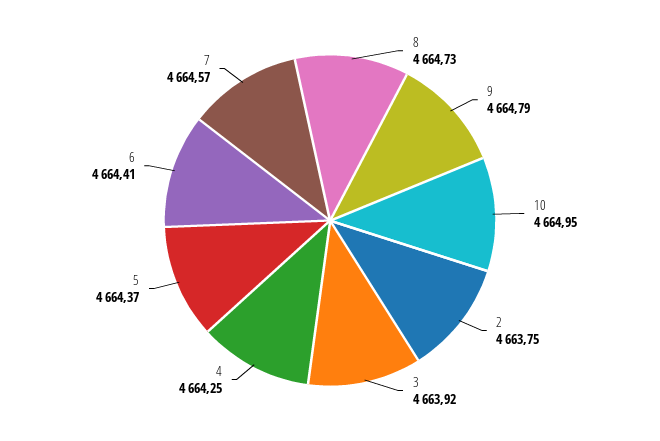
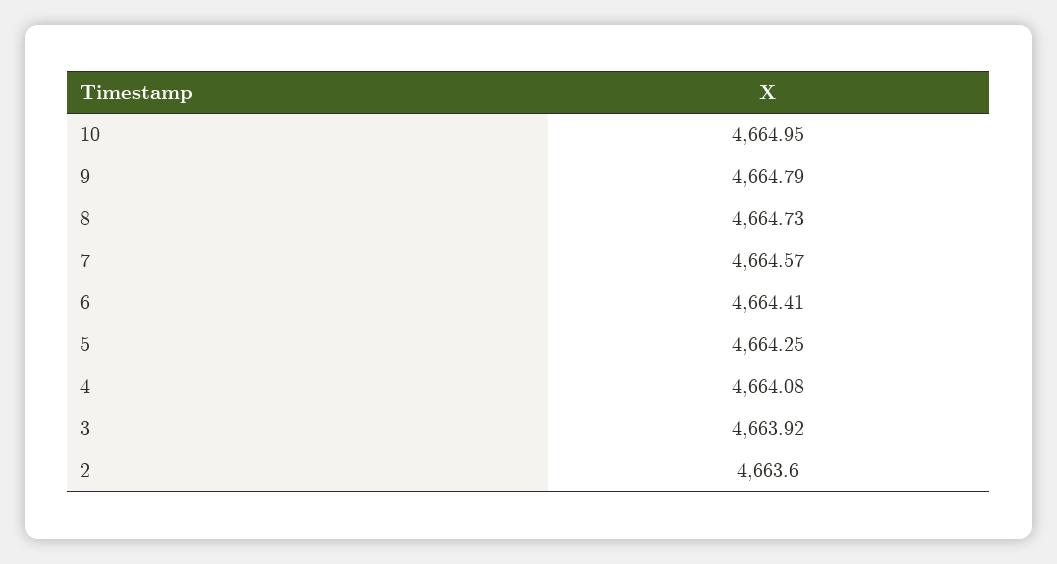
2: 4663.75 -> 4663.6
4: 4664.25 -> 4664.08
5: 4664.37 -> 4664.25

